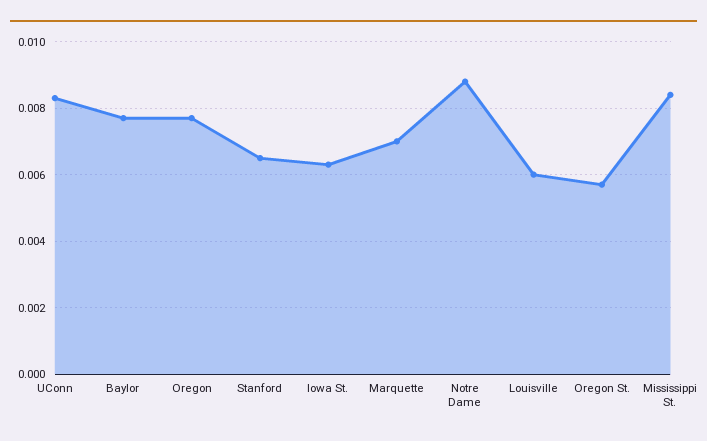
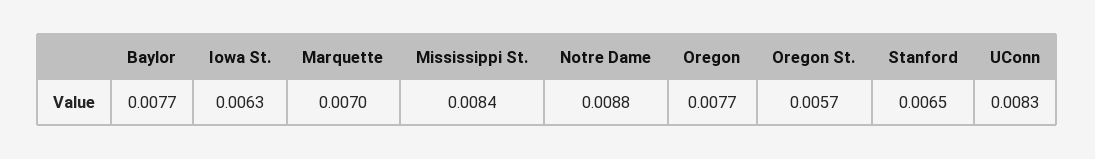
Louisville: 0.006 -> none

